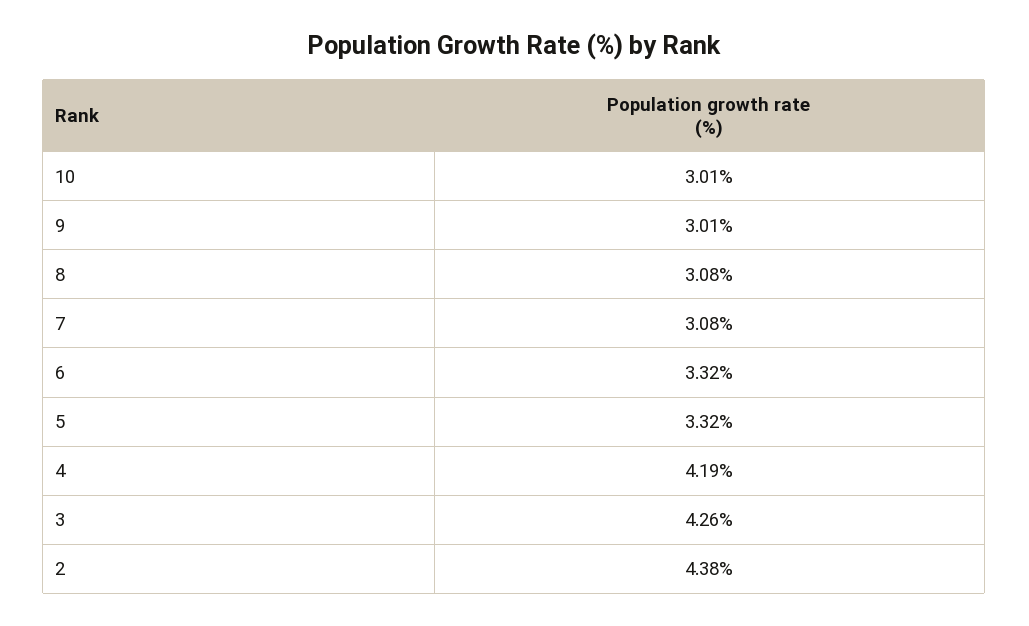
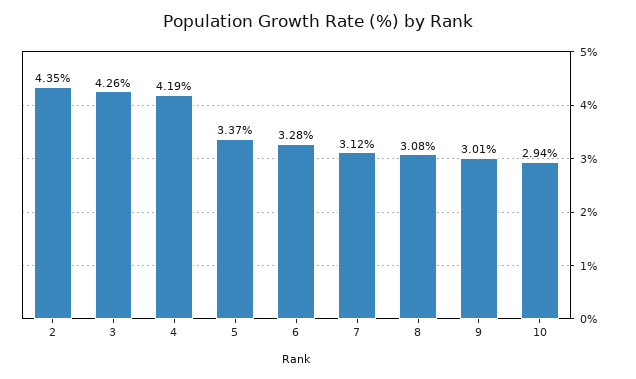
10: 3.01 -> 2.94
7: 3.08 -> 3.12
6: 3.32 -> 3.28
5: 3.32 -> 3.37
2: 4.38 -> 4.35

